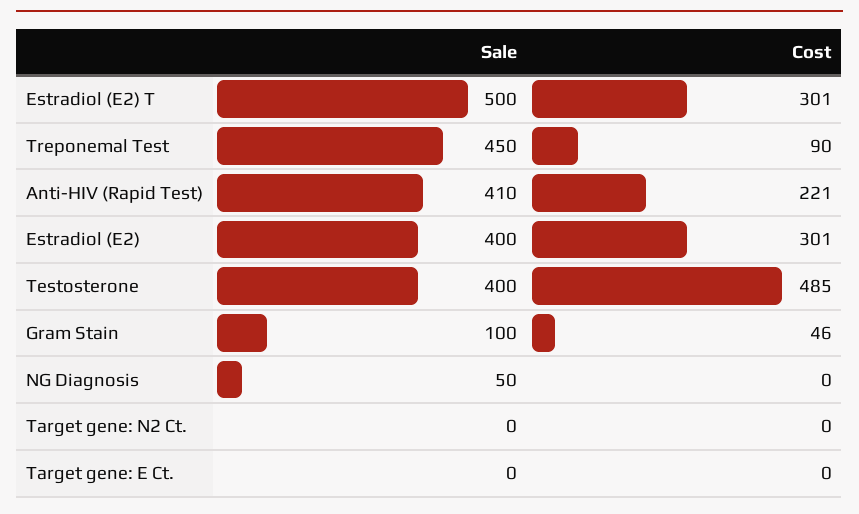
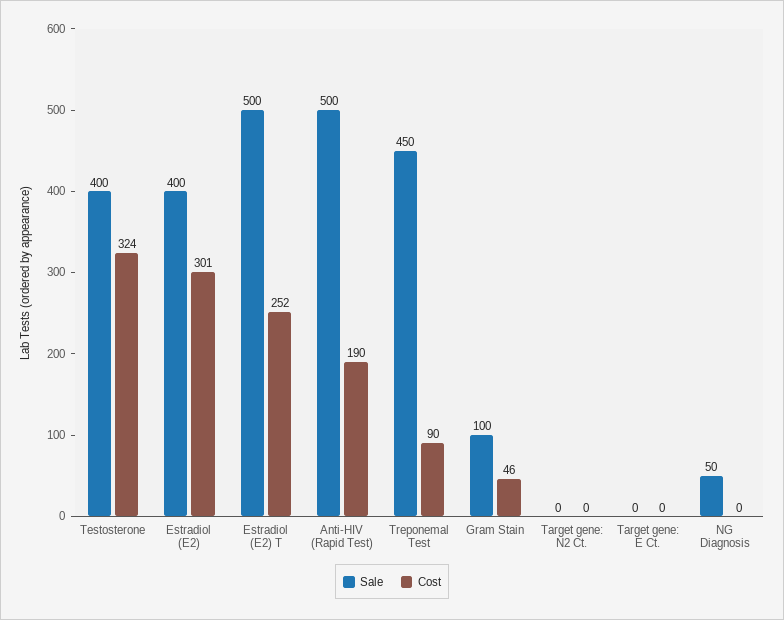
Cost, Estradiol (E2) T: 301 -> 252
Sale, Anti-HIV (Rapid Test): 410 -> 500
Cost, Anti-HIV (Rapid Test): 221 -> 190
Cost, Testosterone: 485 -> 324

